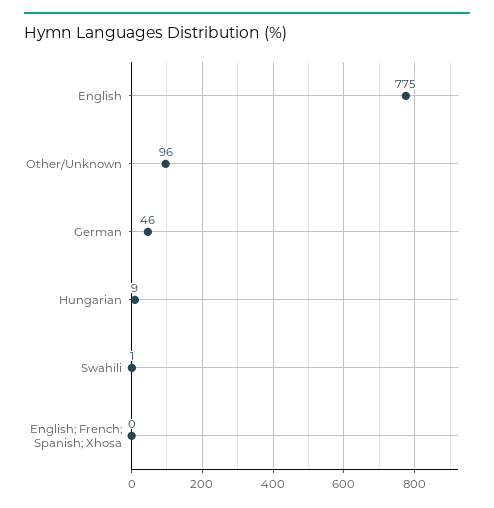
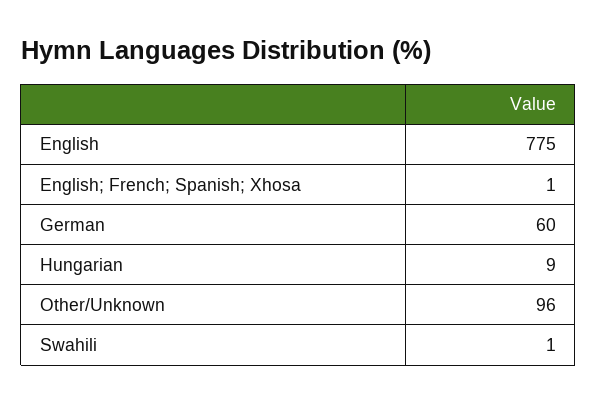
German: 46 -> 60
English; French; Spanish; Xhosa: 0 -> 1

